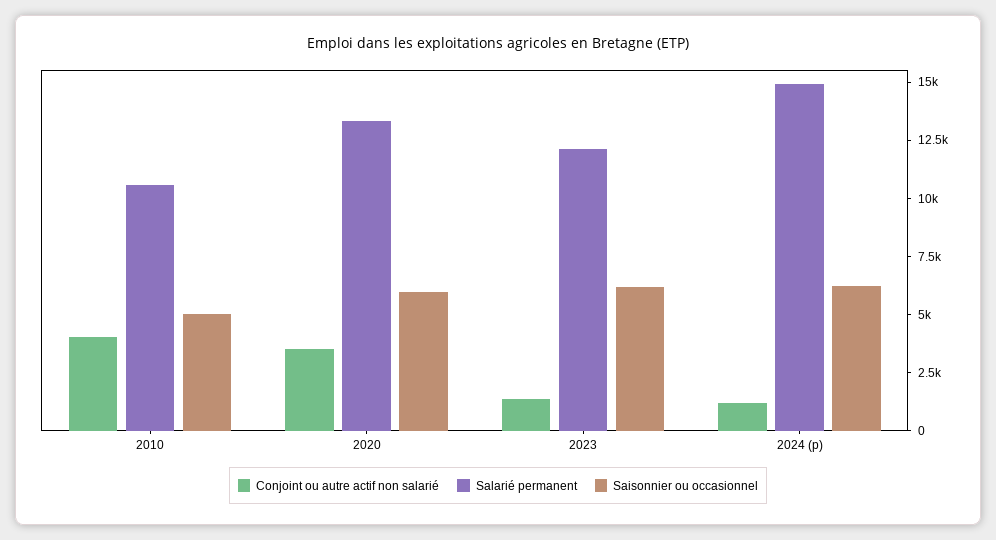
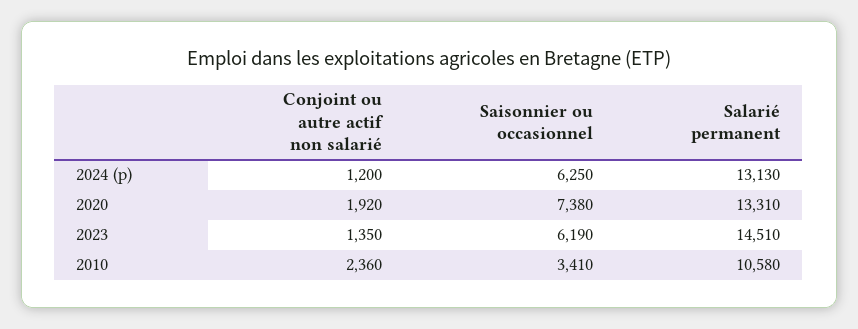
Conjoint ou autre actif non salarié, 2010: 4000 -> 2360
Saisonnier ou occasionnel, 2010: 5000 -> 3410
Conjoint ou autre actif non salarié, 2020: 3500 -> 1920
Saisonnier ou occasionnel, 2020: 6000 -> 7380
Salarié permanent, 2023: 12000 -> 14510
Salarié permanent, 2024 (p): 15000 -> 13130

